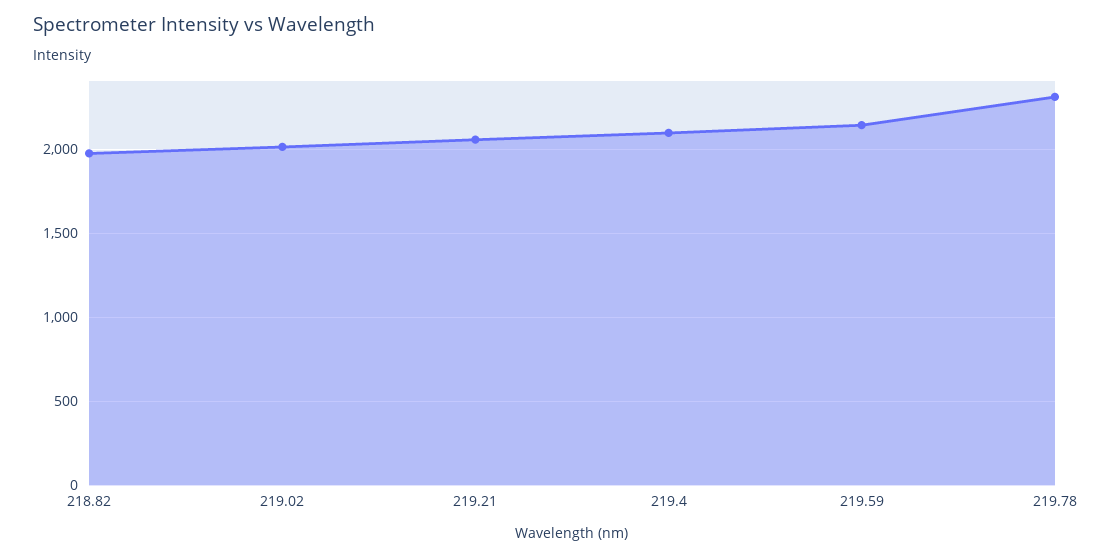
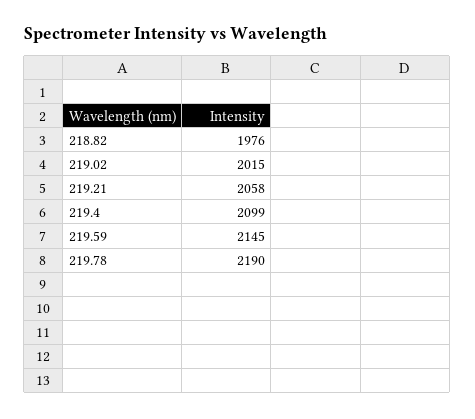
219.78: 2300 -> 2190

